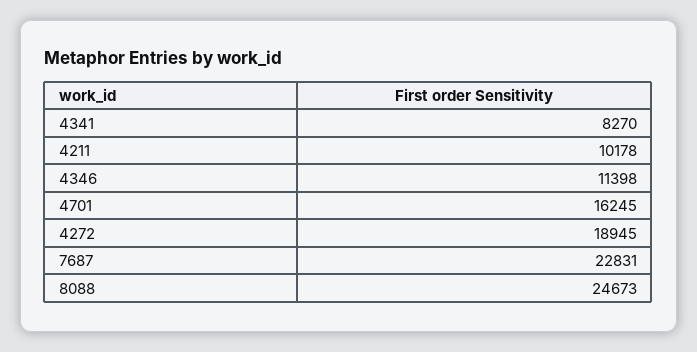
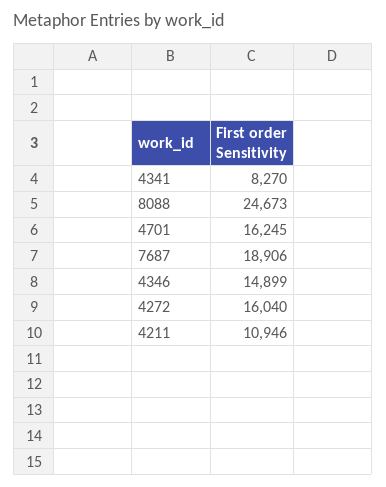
4211: 10178 -> 10946
4346: 11398 -> 14899
4272: 18945 -> 16040
7687: 22831 -> 18906

